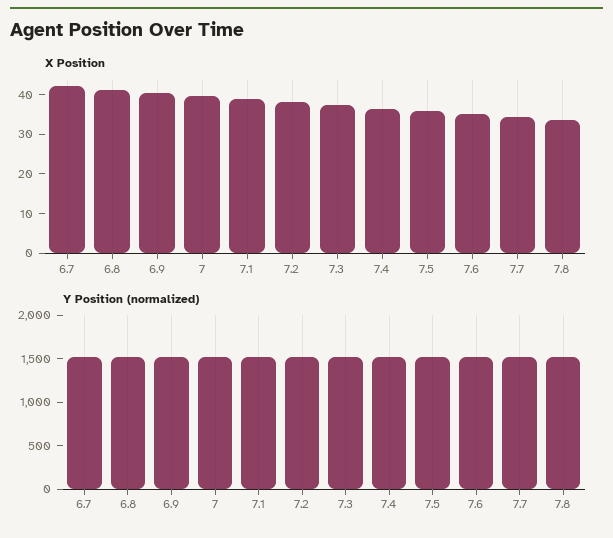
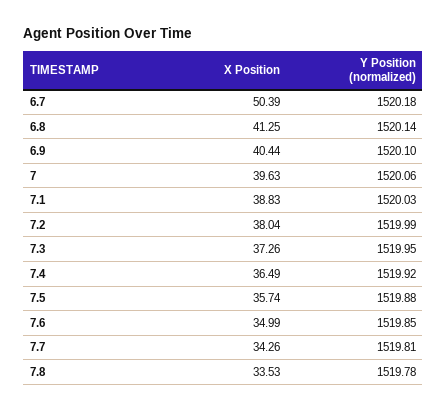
X Position, 6.7: 42.5 -> 50.39

